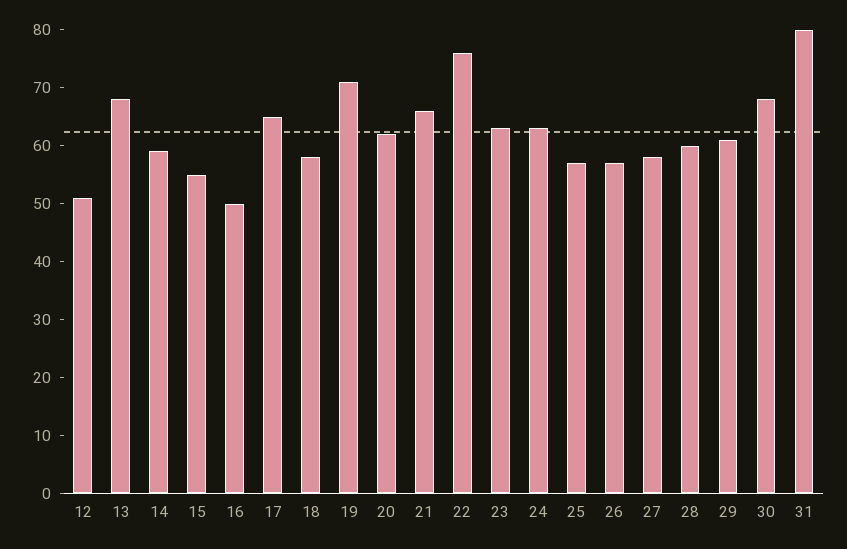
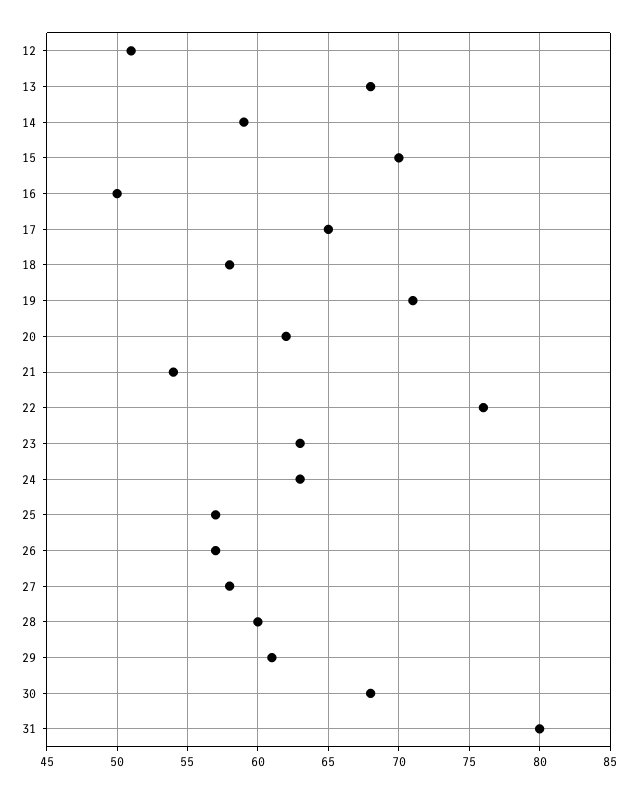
15: 55 -> 70
21: 65 -> 54

